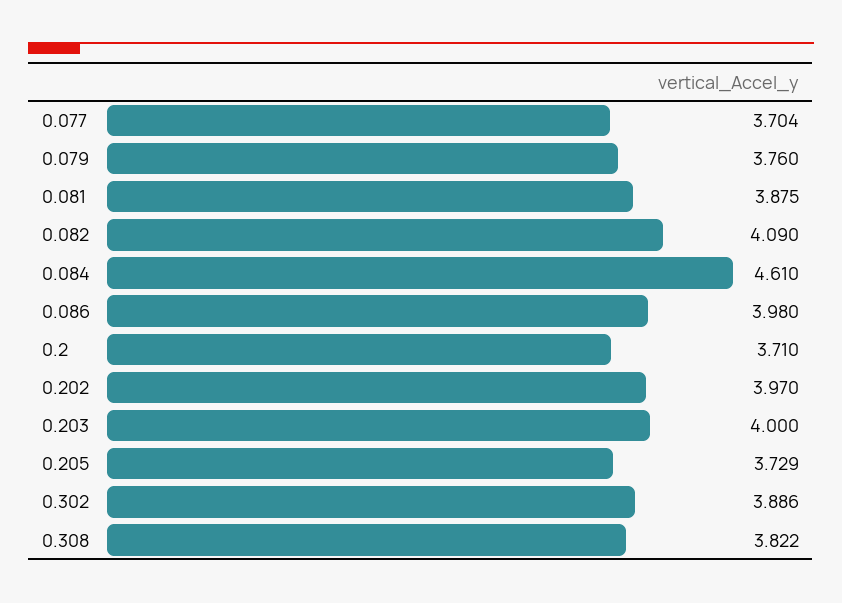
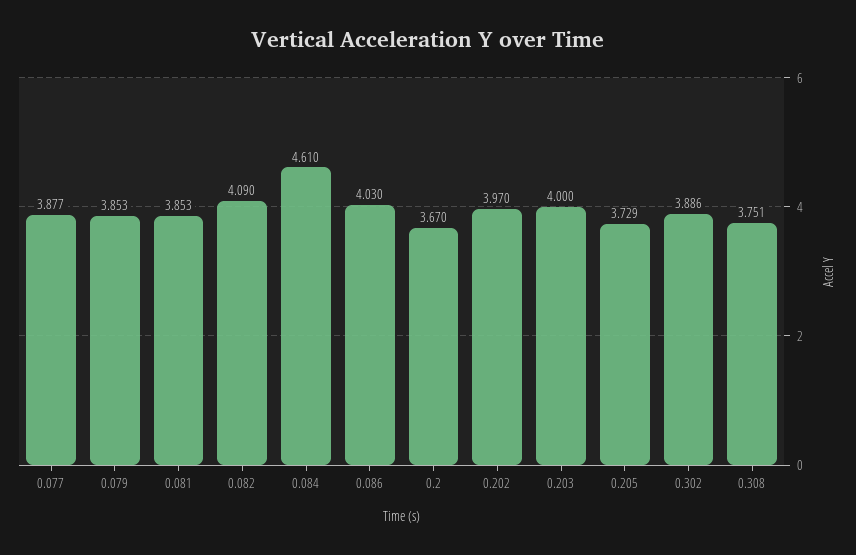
0.077: 3.704 -> 3.877
0.079: 3.76 -> 3.853
0.081: 3.875 -> 3.853
0.086: 3.98 -> 4.03
0.2: 3.71 -> 3.67
0.308: 3.822 -> 3.751

